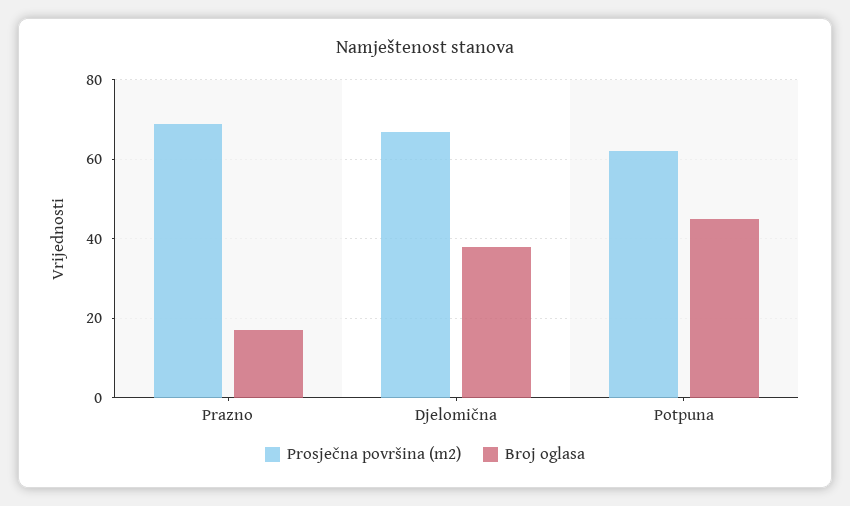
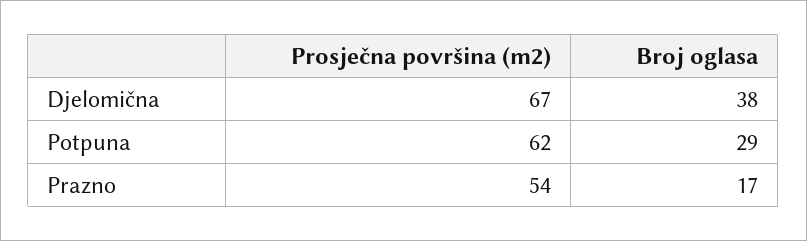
Prosječna površina (m2), Prazno: 70 -> 54
Broj oglasa, Potpuna: 45 -> 29

